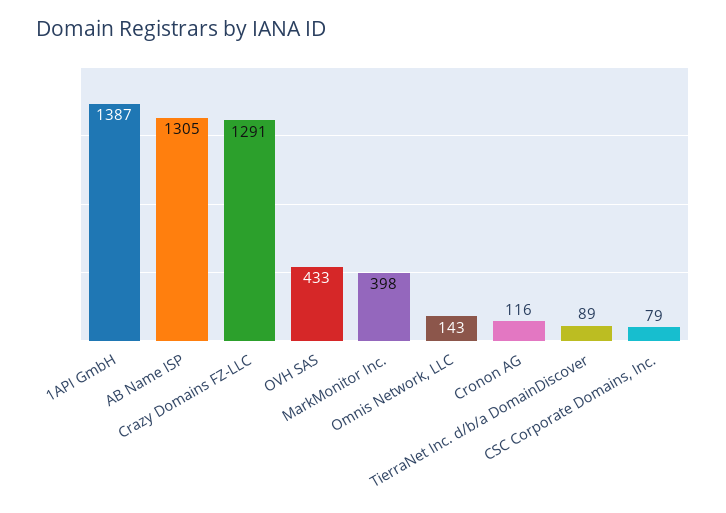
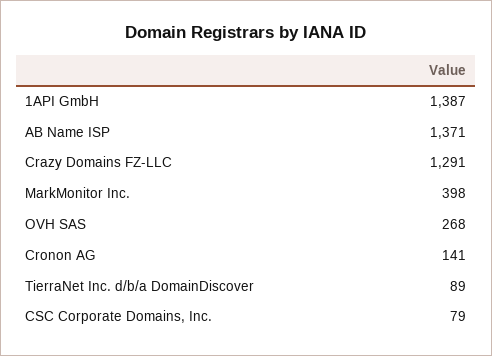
AB Name ISP: 1305 -> 1371
OVH SAS: 433 -> 268
Omnis Network, LLC: 143 -> none
Cronon AG: 116 -> 141

